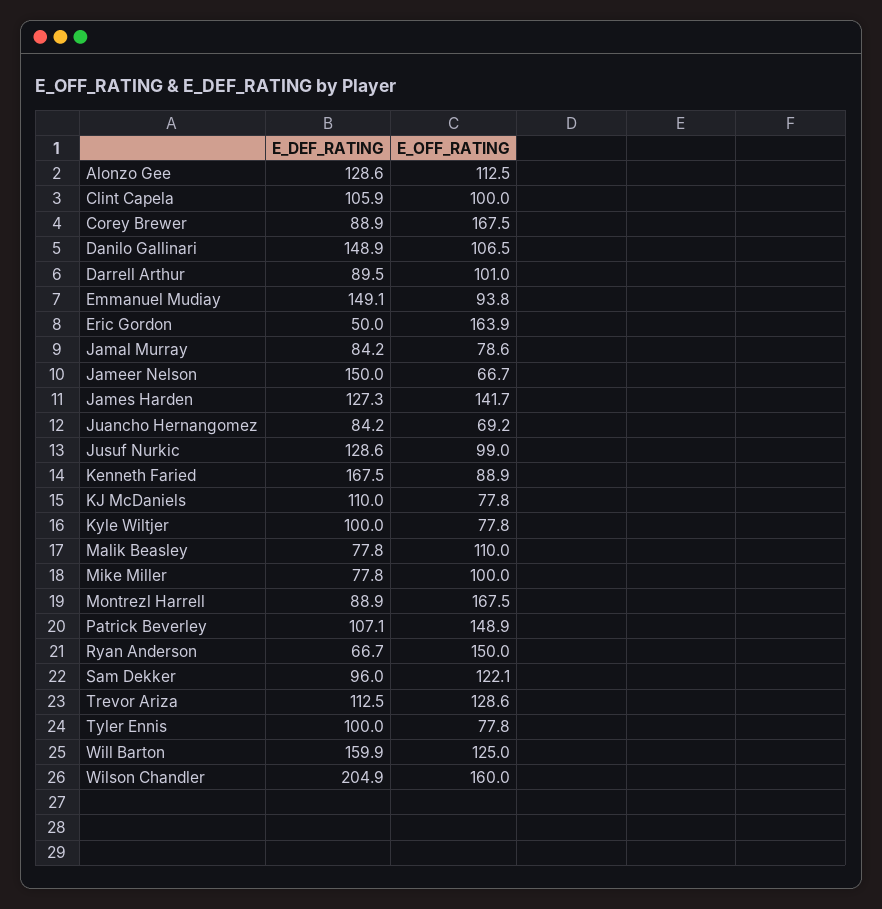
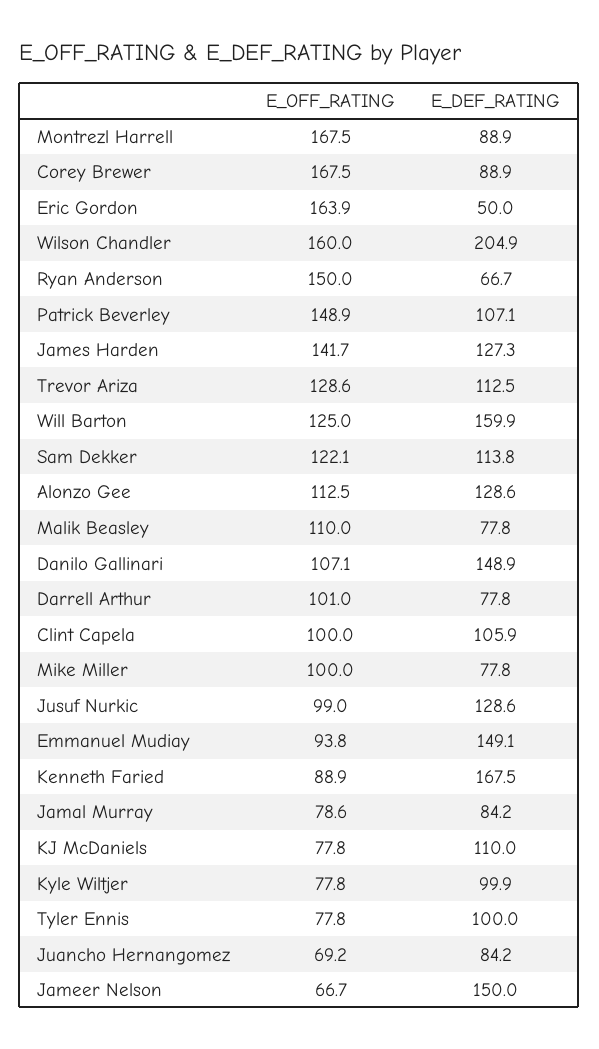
E_OFF_RATING, Danilo Gallinari: 106.5 -> 107.1
E_DEF_RATING, Darrell Arthur: 89.5 -> 77.8
E_DEF_RATING, Kyle Wiltjer: 100 -> 99.9
E_DEF_RATING, Sam Dekker: 96 -> 113.8

